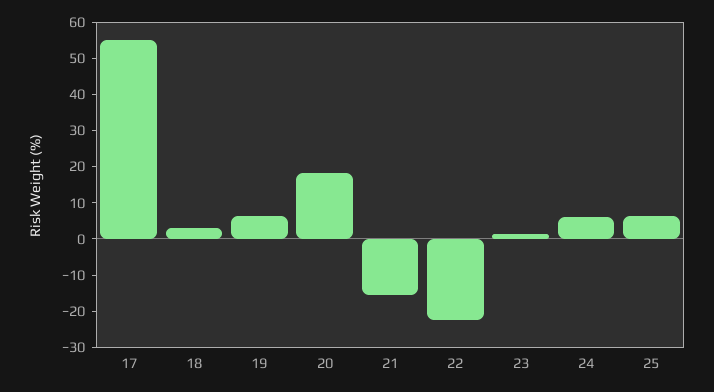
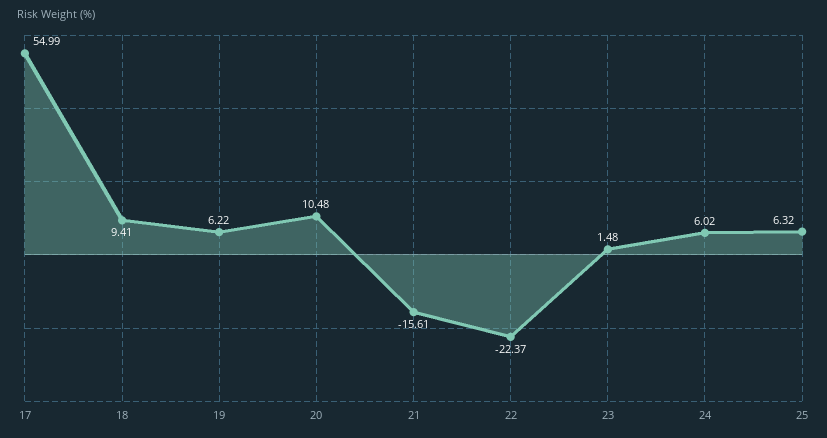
18: 2.5 -> 9.41
20: 17.5 -> 10.48

